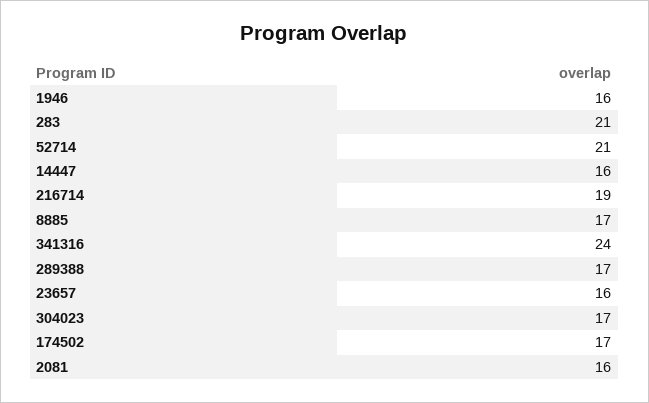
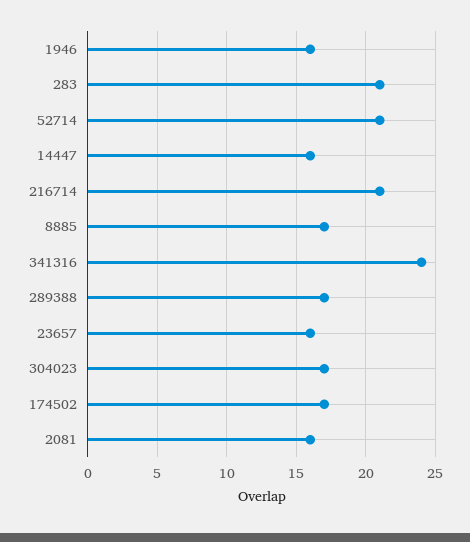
216714: 19 -> 21

